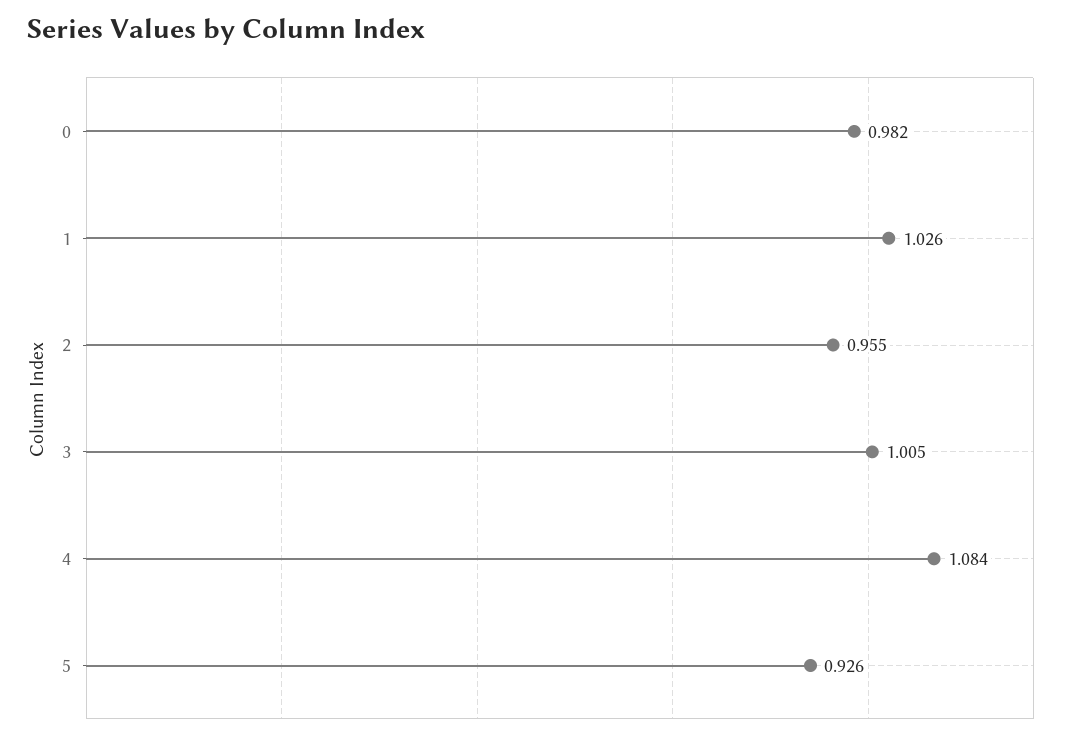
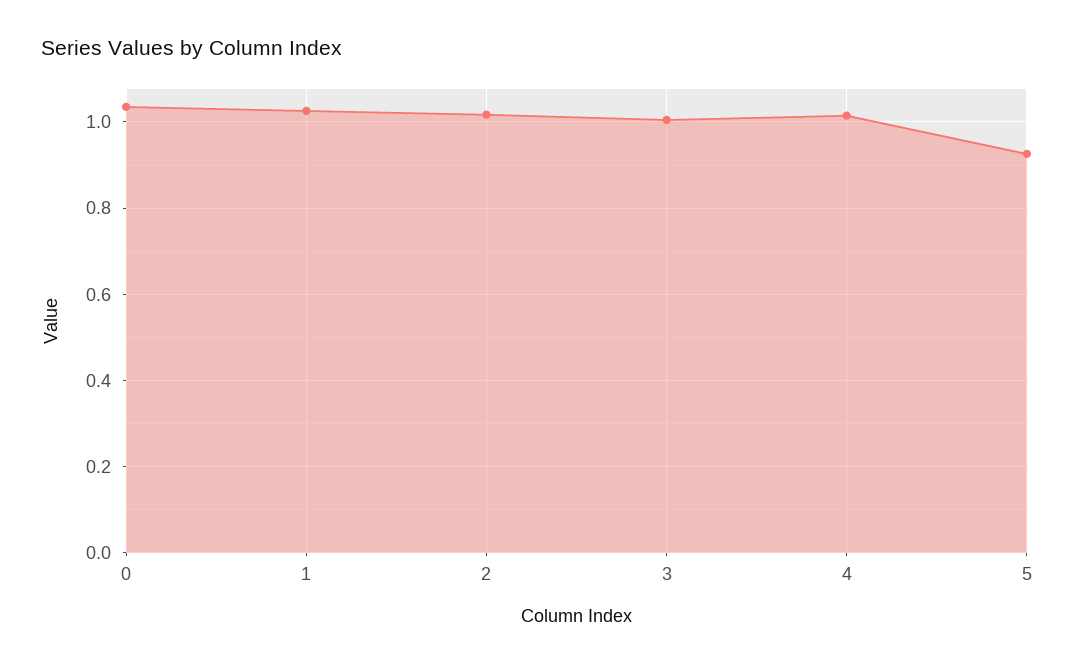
0: 0.982 -> 1.04
2: 0.955 -> 1.02
4: 1.084 -> 1.02

